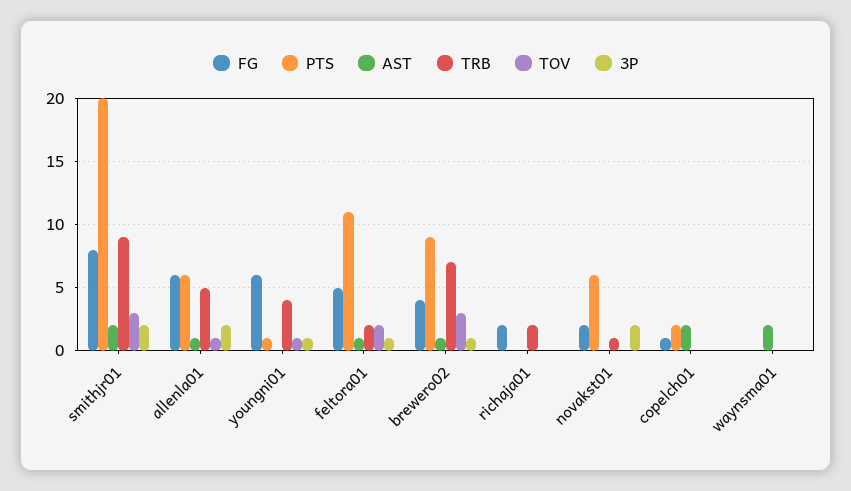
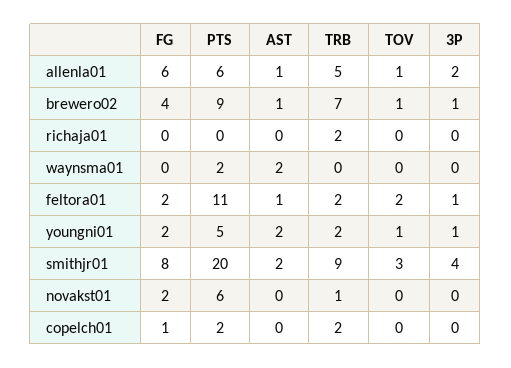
3P, smithjr01: 2 -> 4
FG, youngni01: 6 -> 2
PTS, youngni01: 1 -> 5
AST, youngni01: 0 -> 2
TRB, youngni01: 4 -> 2
FG, feltora01: 5 -> 2
TOV, brewero02: 3 -> 1
FG, richaja01: 2 -> 0
3P, novakst01: 2 -> 0
AST, copelch01: 2 -> 0
TRB, copelch01: 0 -> 2
PTS, waynsma01: 0 -> 2

